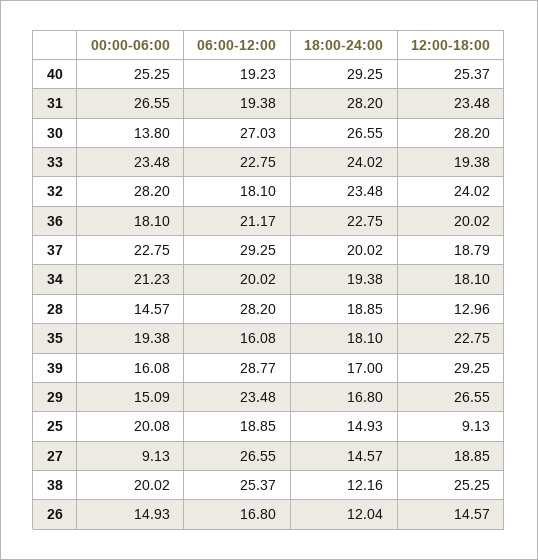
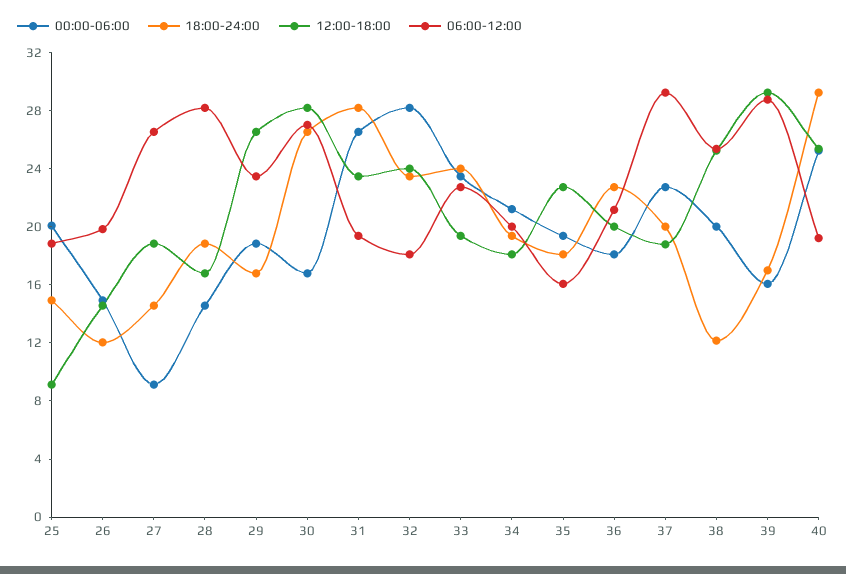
00:00-06:00, 30: 13.8 -> 17
12:00-18:00, 28: 12.96 -> 17
00:00-06:00, 29: 15.09 -> 19
06:00-12:00, 26: 16.8 -> 20

